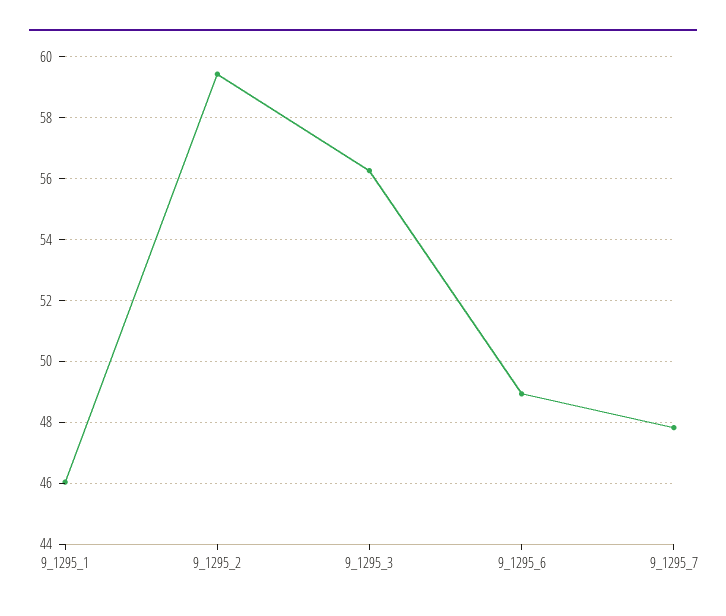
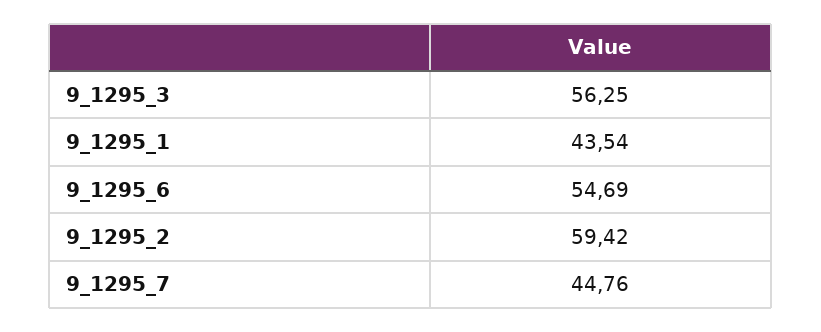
9_1295_1: 46 -> 43.54
9_1295_6: 49 -> 54.69
9_1295_7: 47.8 -> 44.76

